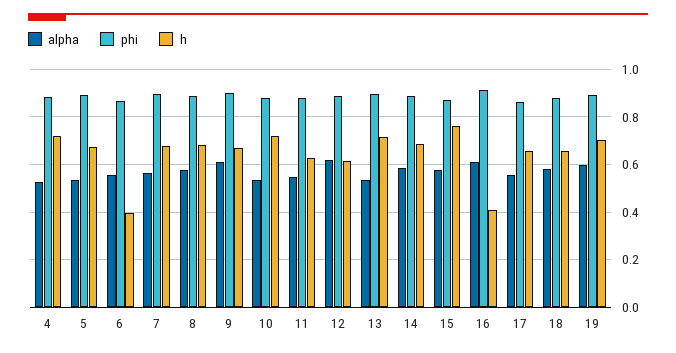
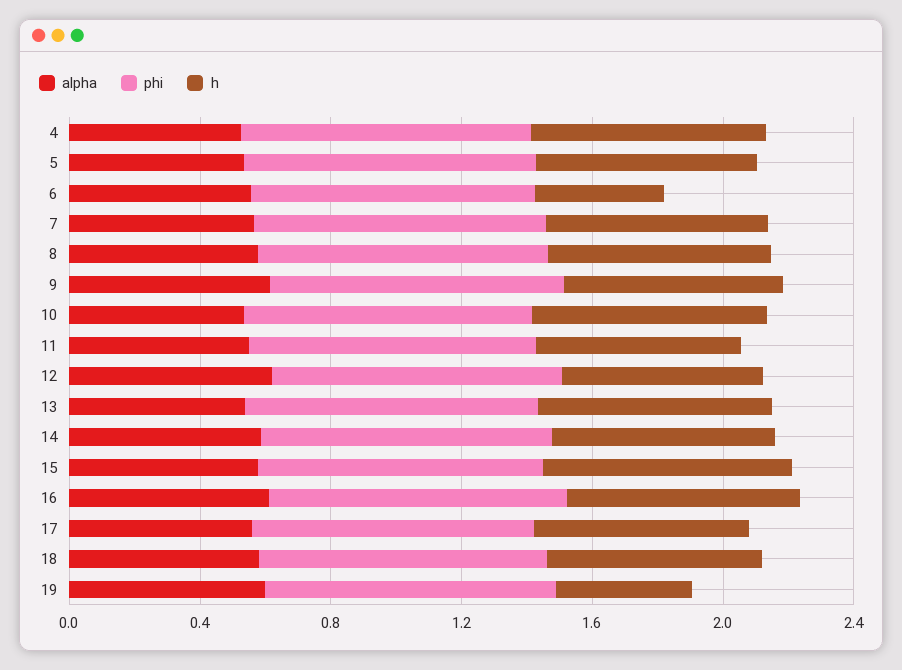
h, 16: 0.4 -> 0.7
h, 19: 0.7 -> 0.4

